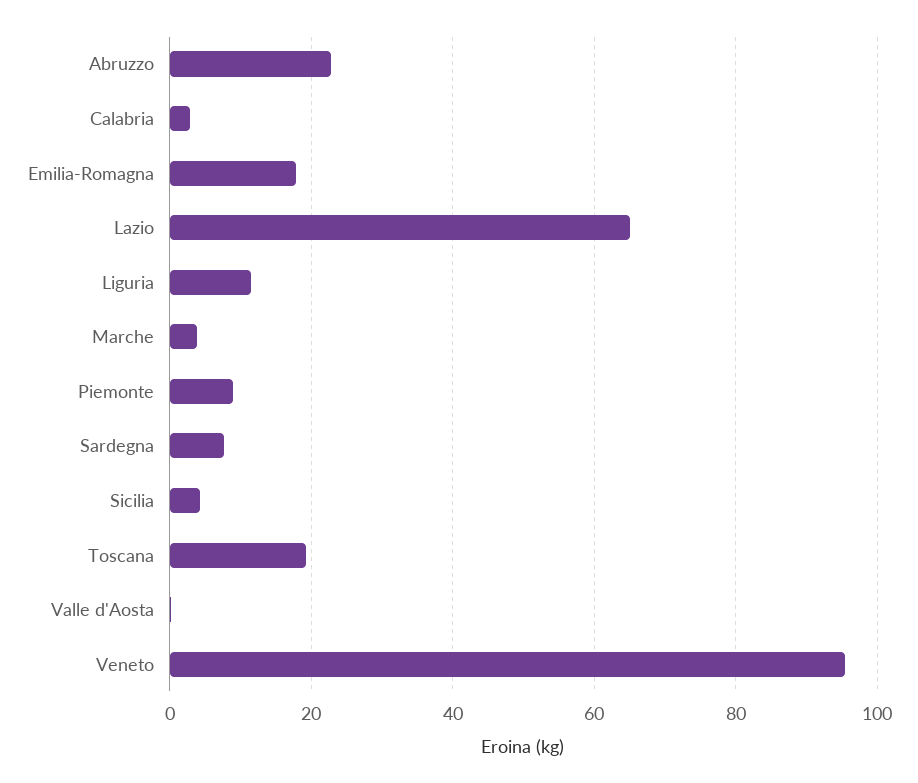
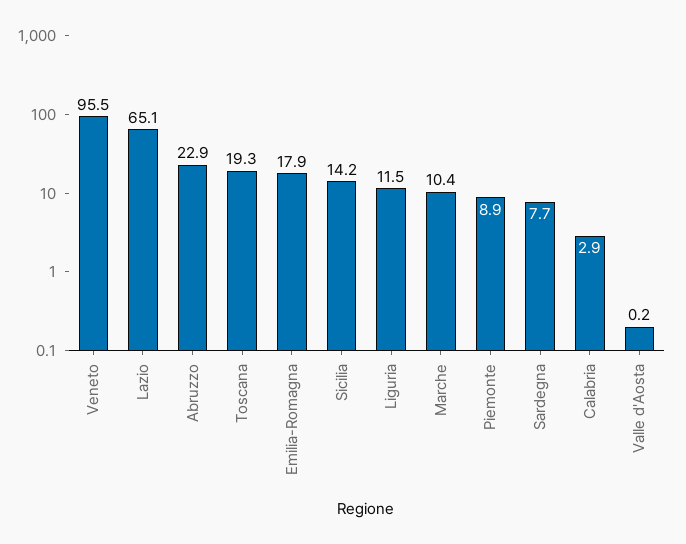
Marche: 4 -> 10.4
Sicilia: 4 -> 14.2

